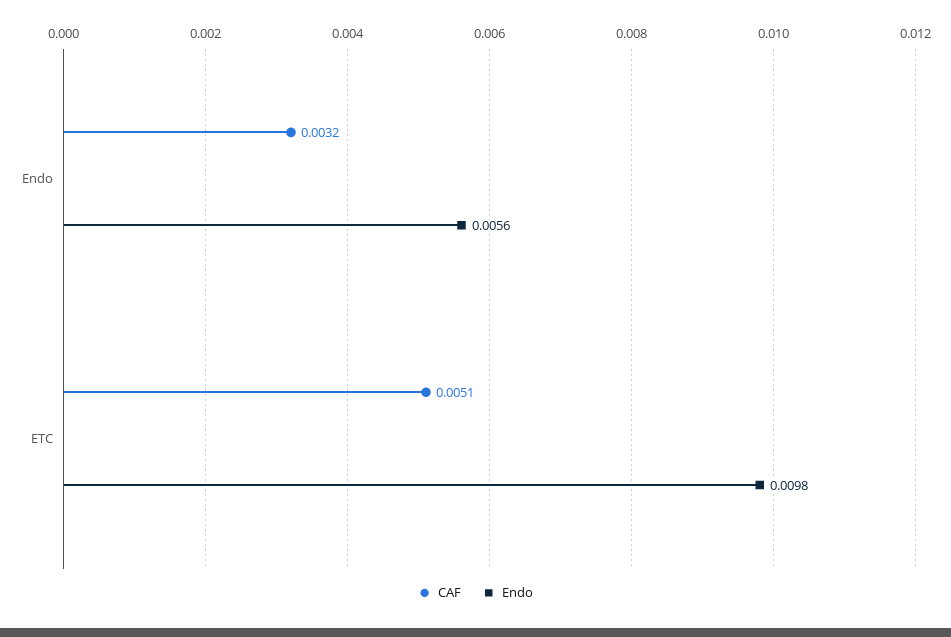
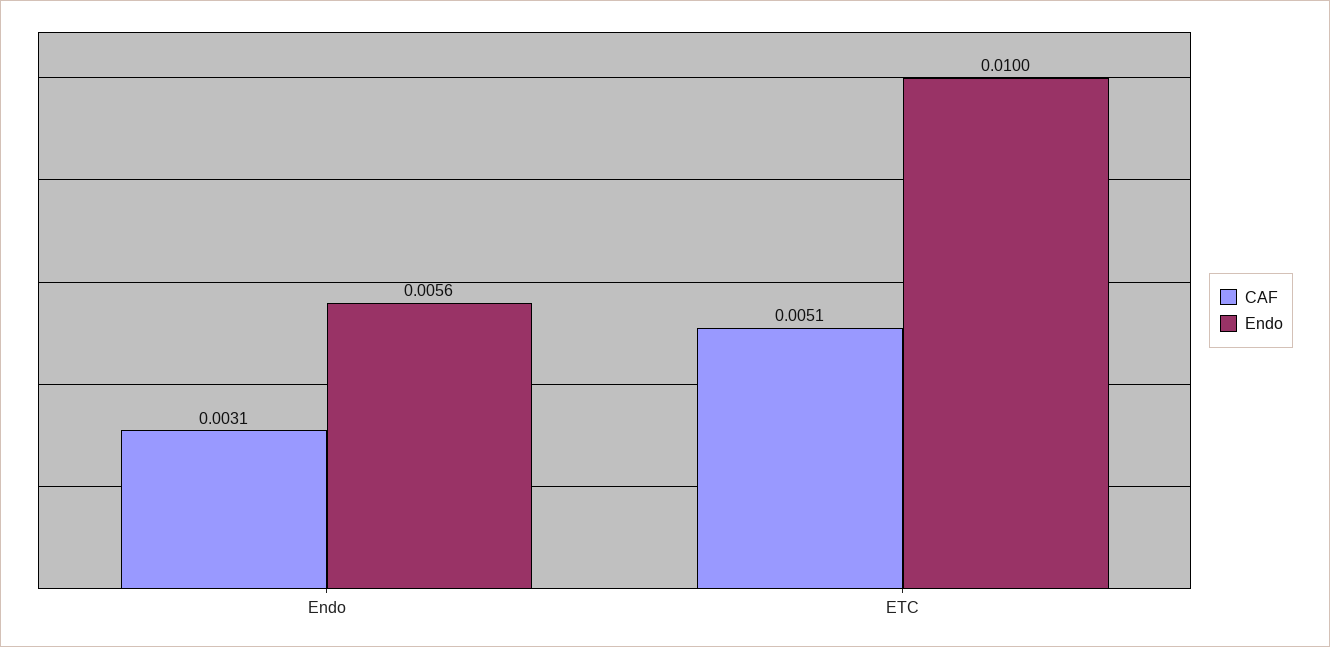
CAF, Endo: 0.0032 -> 0.0031
Endo, ETC: 0.0098 -> 0.01

